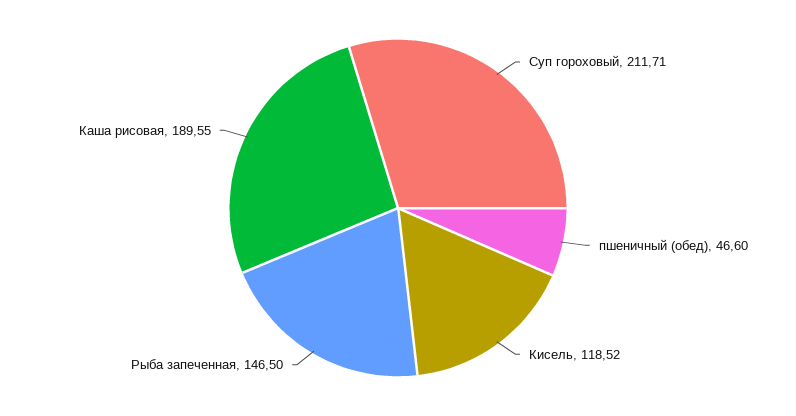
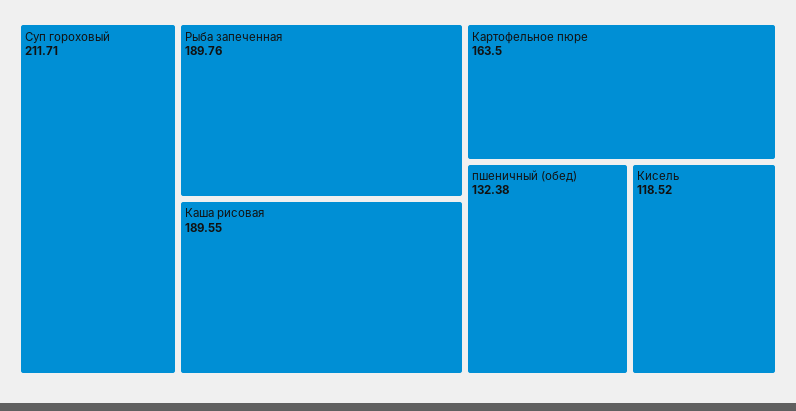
пшеничный (обед): 46.6 -> 132.38
Рыба запеченная: 146.5 -> 189.76
Картофельное пюре: none -> 163.5

